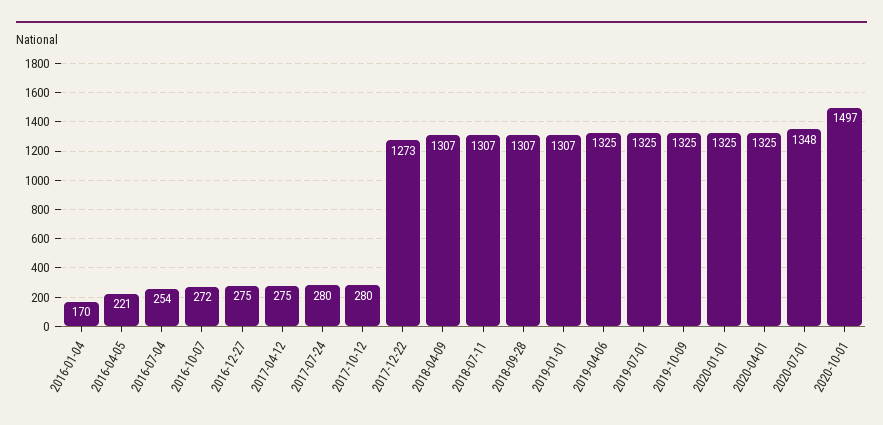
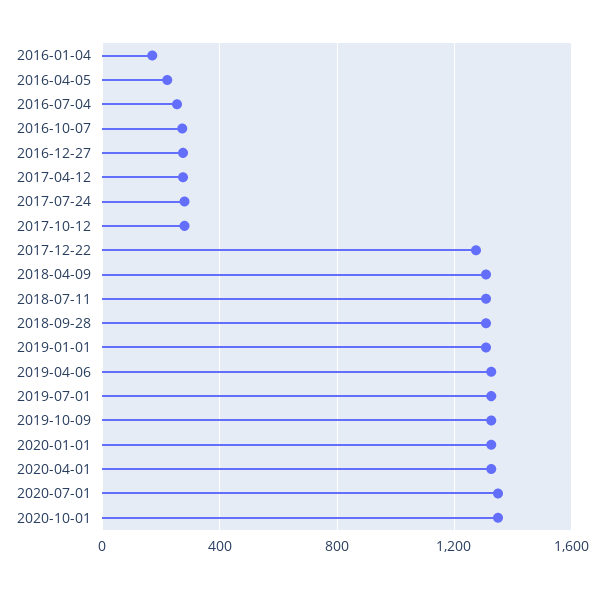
2020-10-01: 1497 -> 1350

